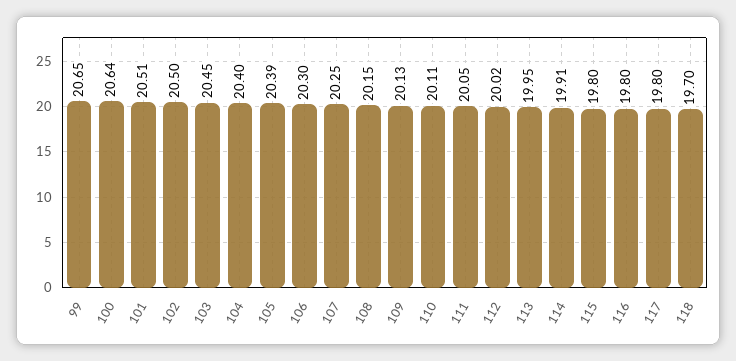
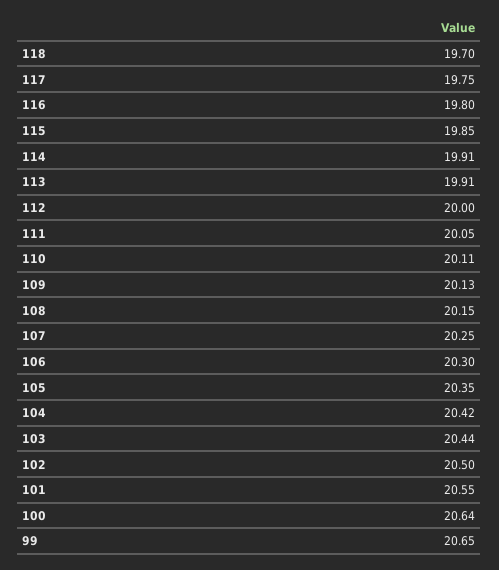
101: 20.51 -> 20.55
103: 20.45 -> 20.44
104: 20.4 -> 20.42
105: 20.39 -> 20.35
112: 20.02 -> 20
113: 19.95 -> 19.91
115: 19.8 -> 19.85
117: 19.8 -> 19.75

